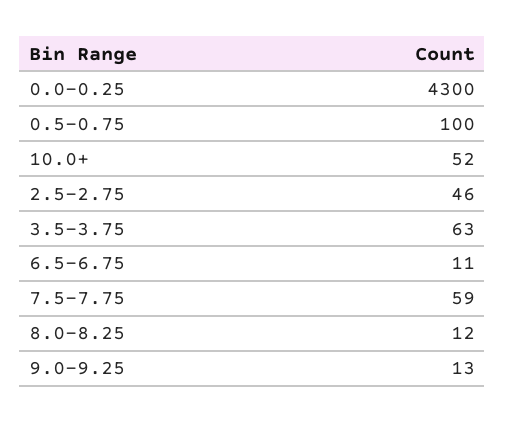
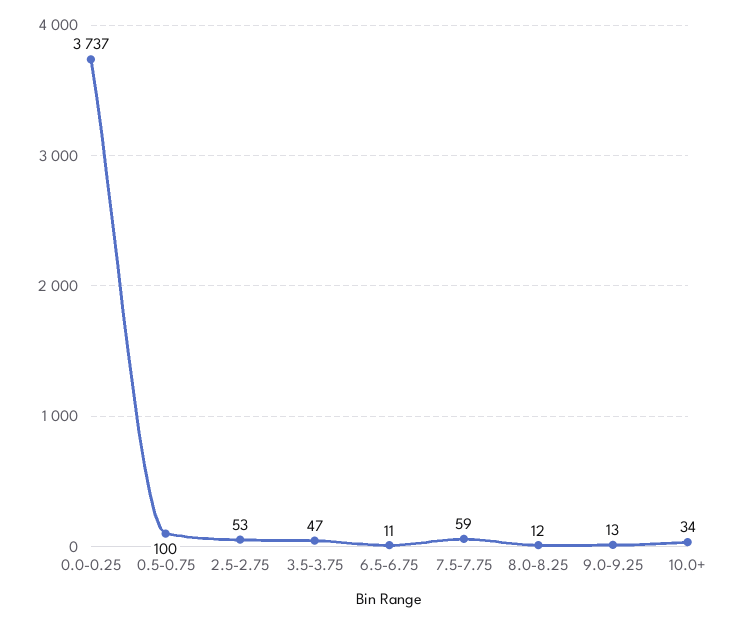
0.0-0.25: 4300 -> 3737
10.0+: 52 -> 34
2.5-2.75: 46 -> 53
3.5-3.75: 63 -> 47

